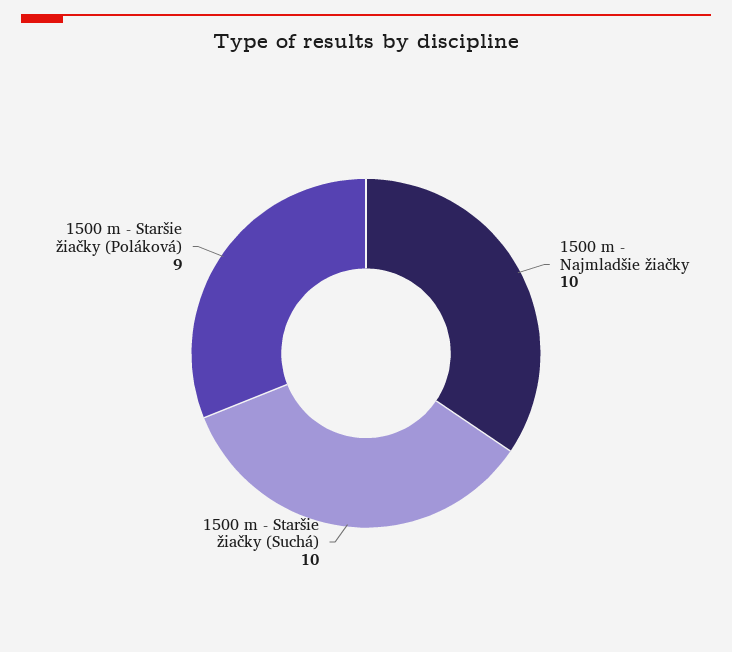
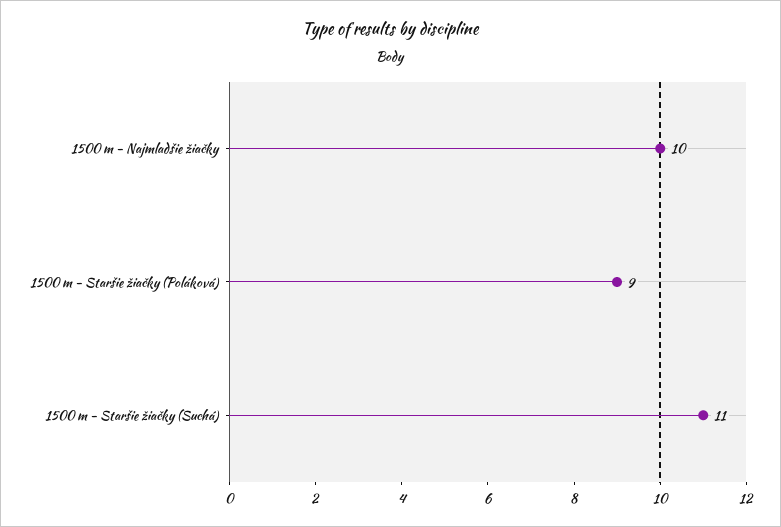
1500 m - Staršie žiačky (Suchá): 10 -> 11

